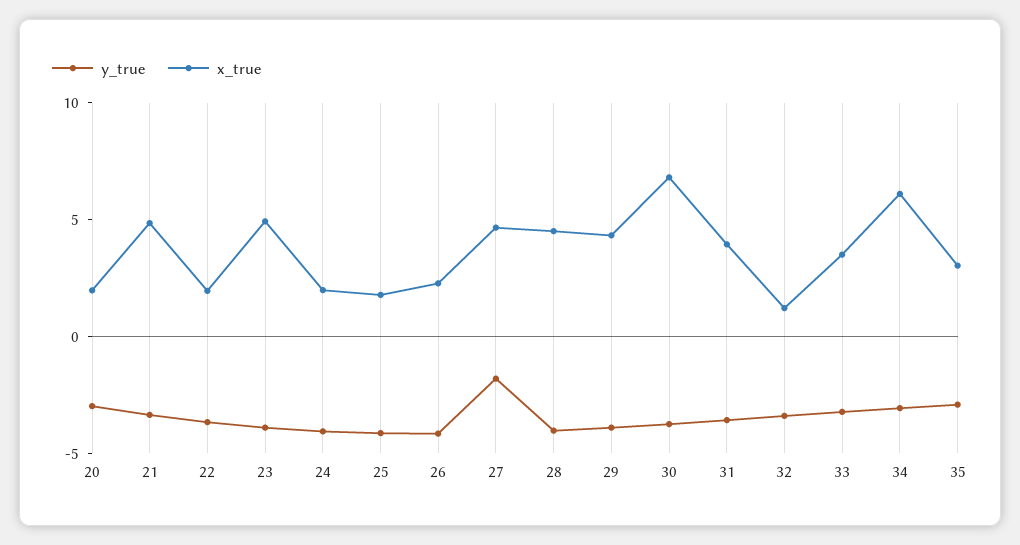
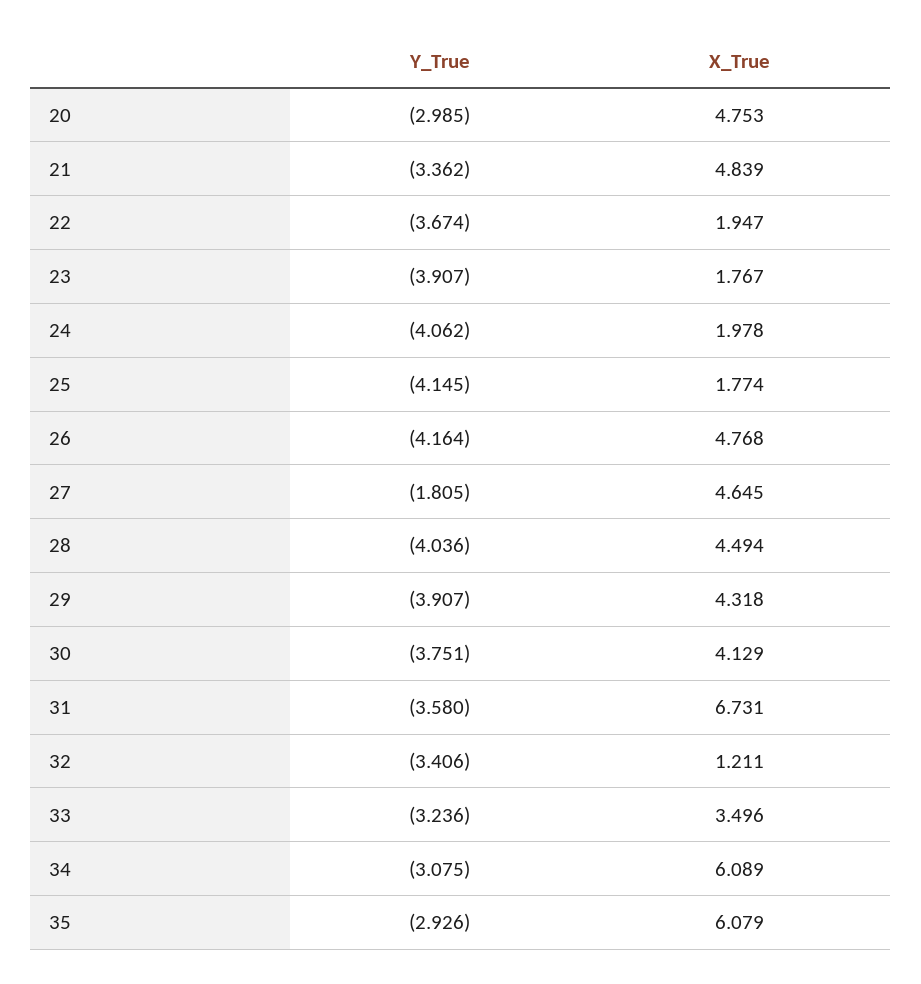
x_true, 20: 2 -> 4.753
x_true, 23: 5 -> 1.767
x_true, 26: 2 -> 4.768
x_true, 30: 7 -> 4.129
x_true, 31: 4 -> 6.731
x_true, 35: 3 -> 6.079

